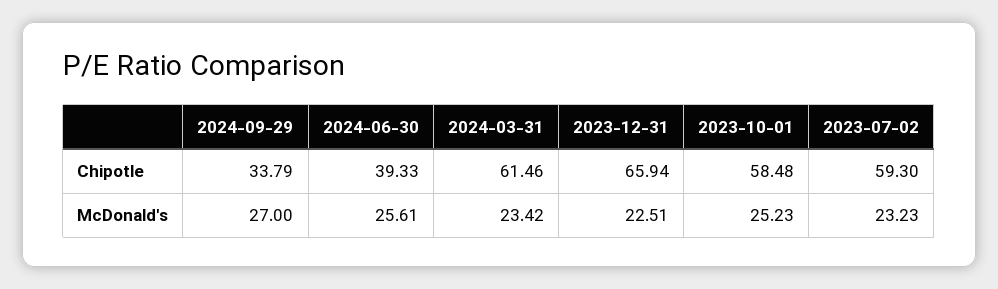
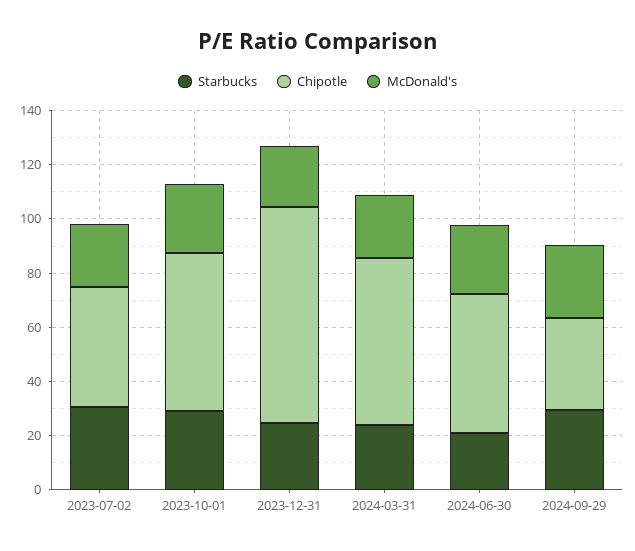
Chipotle, 2024-06-30: 39.33 -> 50
Chipotle, 2023-12-31: 65.94 -> 80
Chipotle, 2023-07-02: 59.3 -> 45
Starbucks, 2023-07-02: none -> 30
Starbucks, 2023-10-01: none -> 30
Starbucks, 2023-12-31: none -> 25
Starbucks, 2024-03-31: none -> 25
Starbucks, 2024-06-30: none -> 20
Starbucks, 2024-09-29: none -> 30

